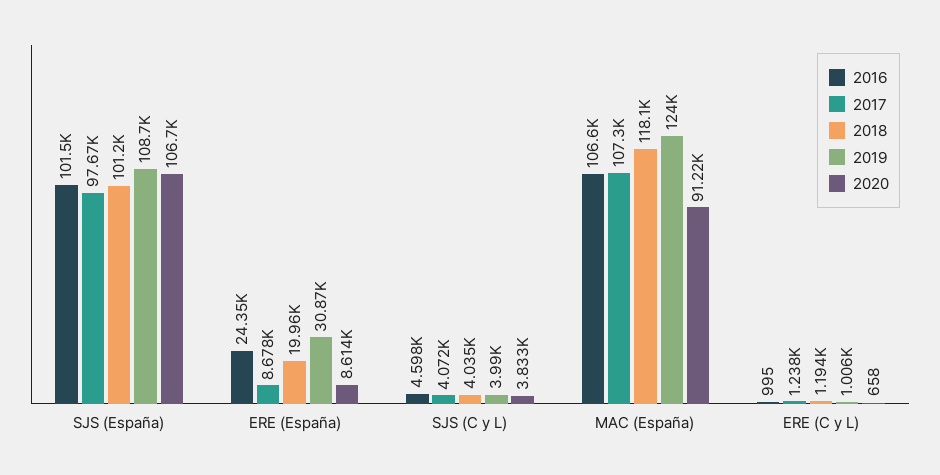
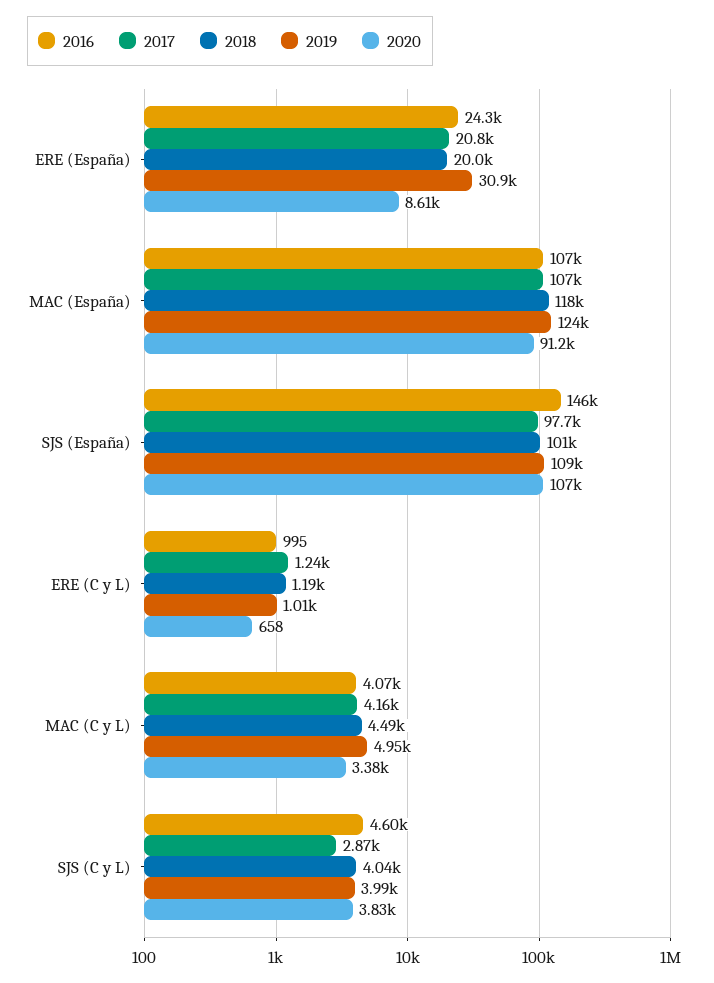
2016, SJS (España): 101500 -> 146000
2017, ERE (España): 8678 -> 20800
2017, SJS (C y L): 4072 -> 2870
2016, MAC (C y L): none -> 4070
2017, MAC (C y L): none -> 4160
2018, MAC (C y L): none -> 4490
2019, MAC (C y L): none -> 4950
2020, MAC (C y L): none -> 3380

